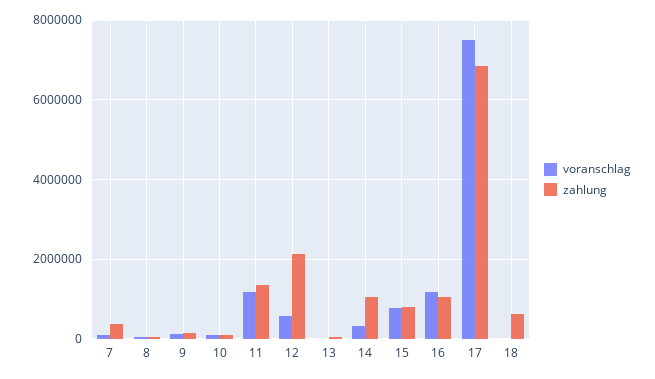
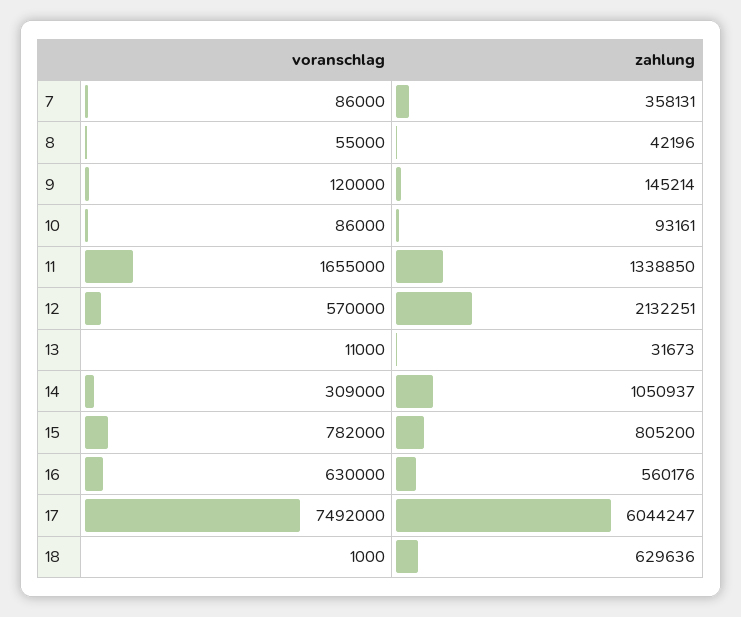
voranschlag, 11: 1200000 -> 1655000
voranschlag, 16: 1200000 -> 630000
zahlung, 16: 1000000 -> 560176
zahlung, 17: 6800000 -> 6044247

